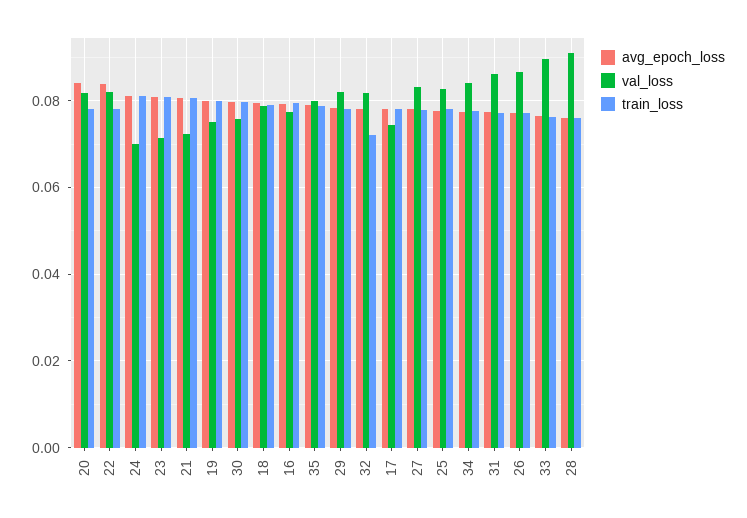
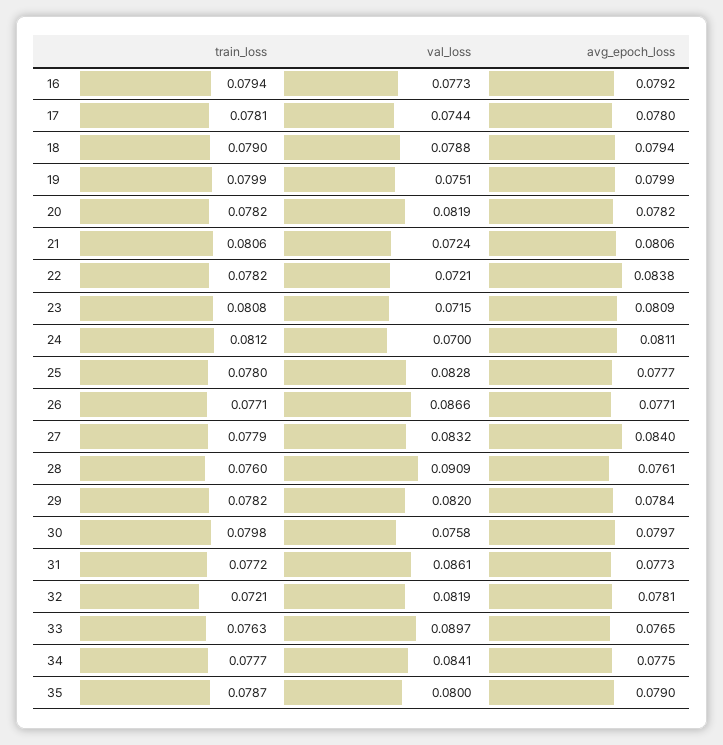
avg_epoch_loss, 20: 0.084 -> 0.0782
val_loss, 22: 0.082 -> 0.0721
avg_epoch_loss, 27: 0.078 -> 0.084

